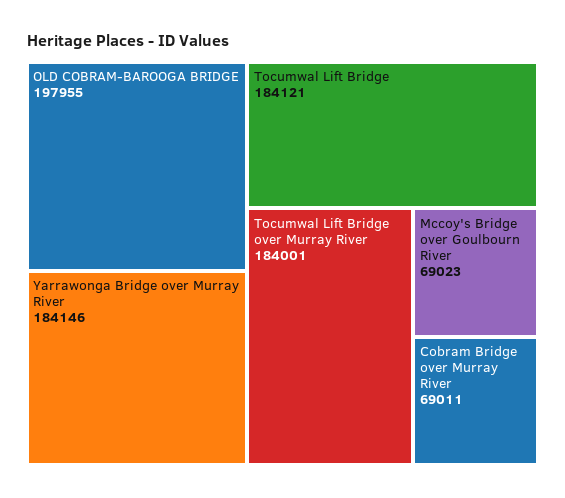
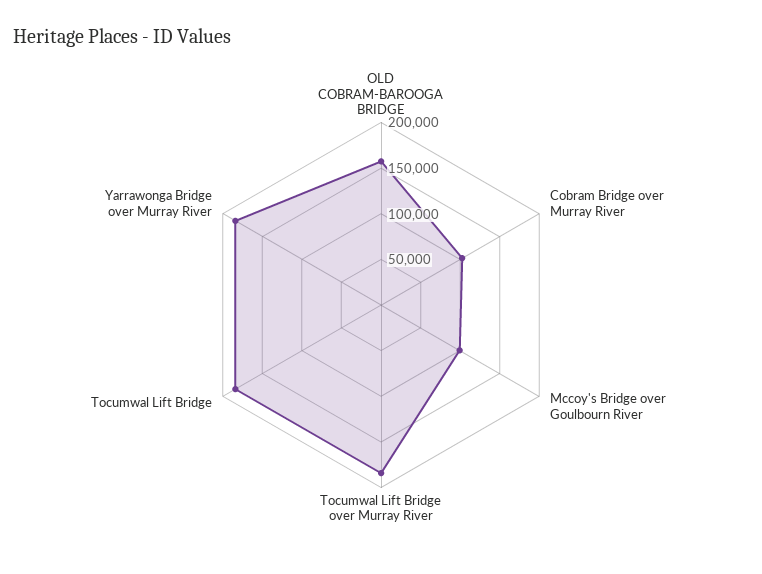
OLD COBRAM-BAROOGA BRIDGE: 197955 -> 160000
Mccoy's Bridge over Goulbourn River: 69023 -> 100000
Cobram Bridge over Murray River: 69011 -> 100000

